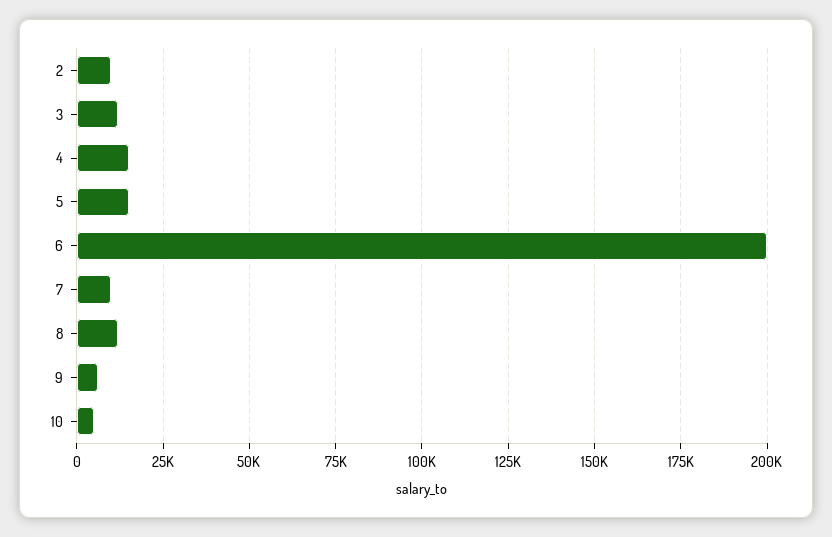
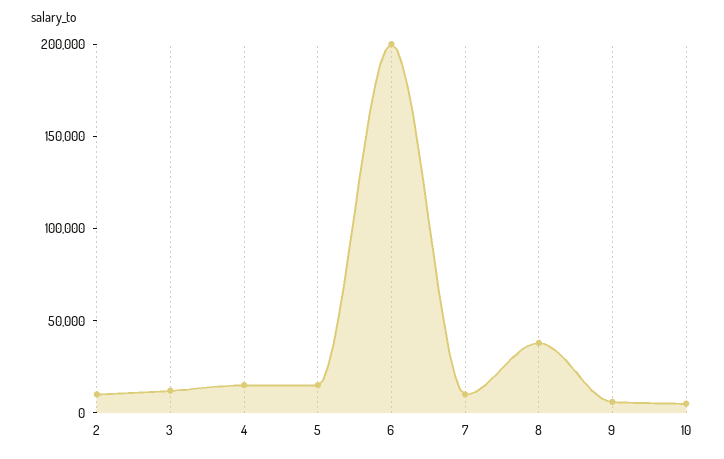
8: 12500 -> 40000

